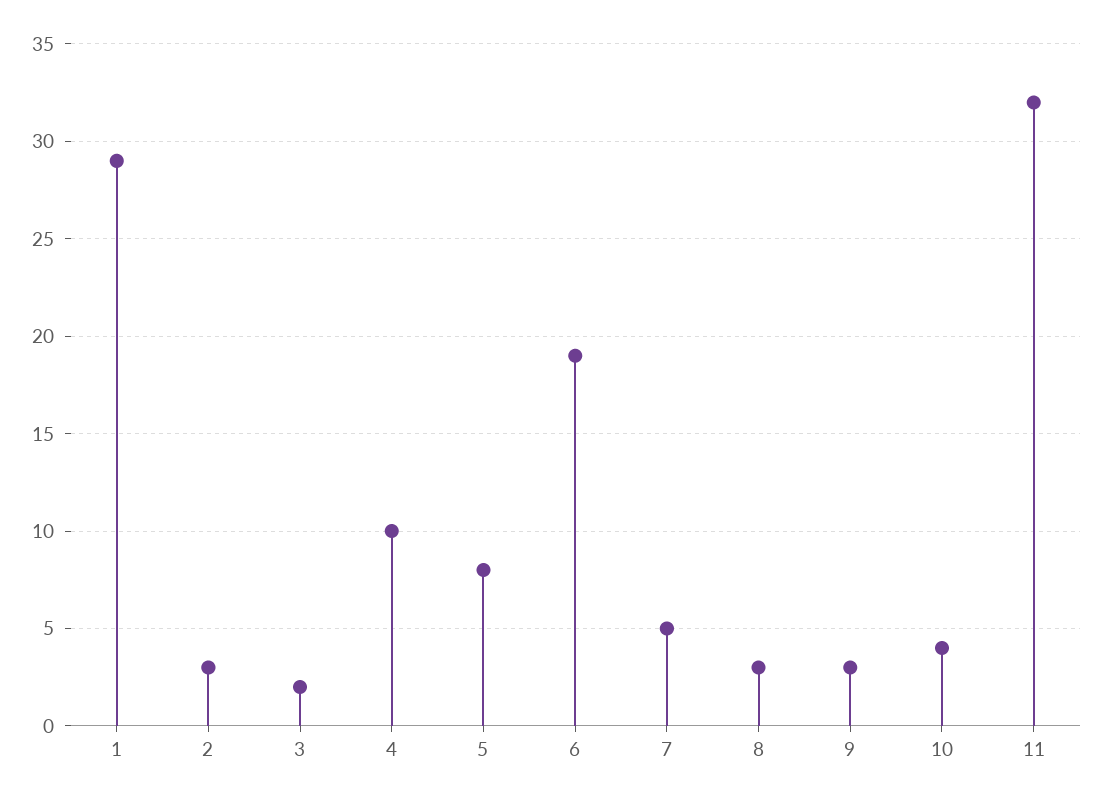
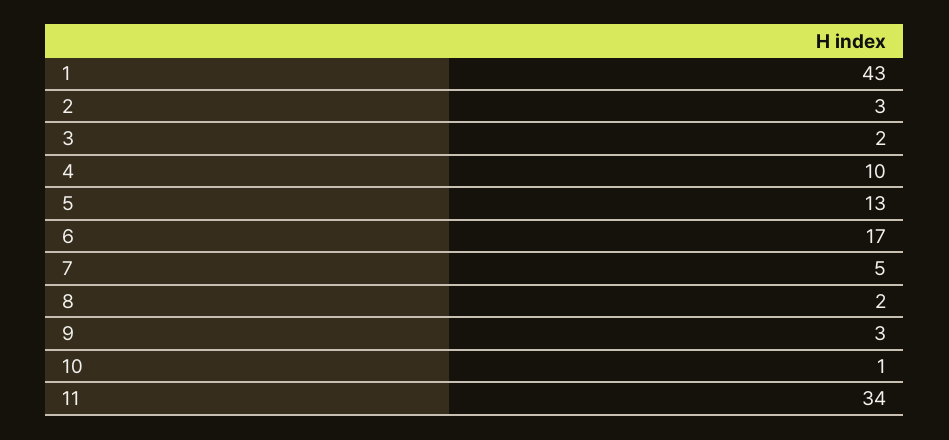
1: 29 -> 43
5: 8 -> 13
6: 19 -> 17
8: 3 -> 2
10: 4 -> 1
11: 32 -> 34

